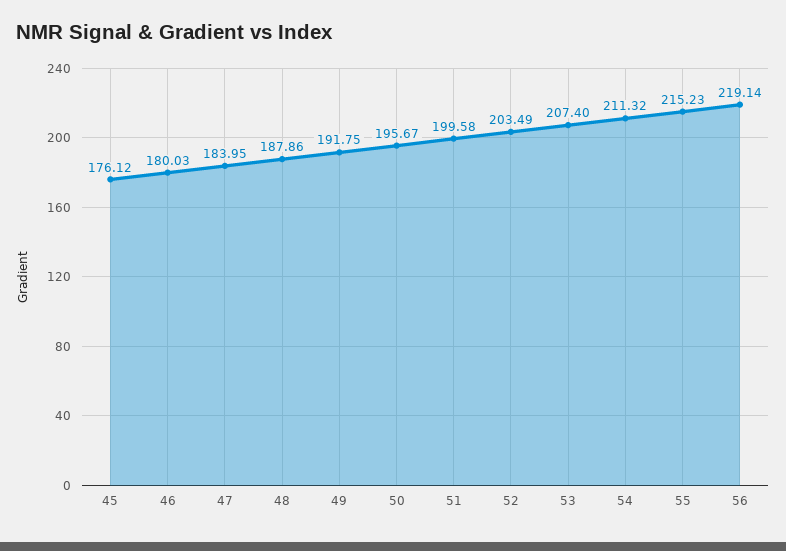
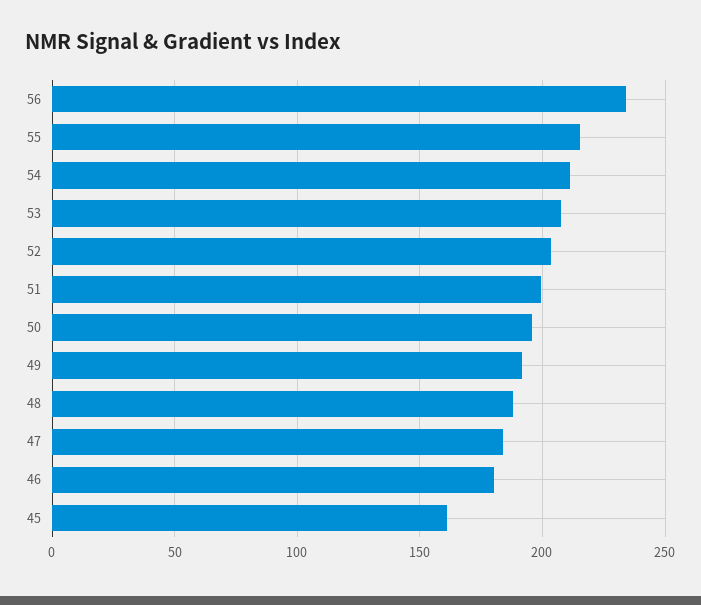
45: 176.12 -> 160
56: 219.14 -> 235

